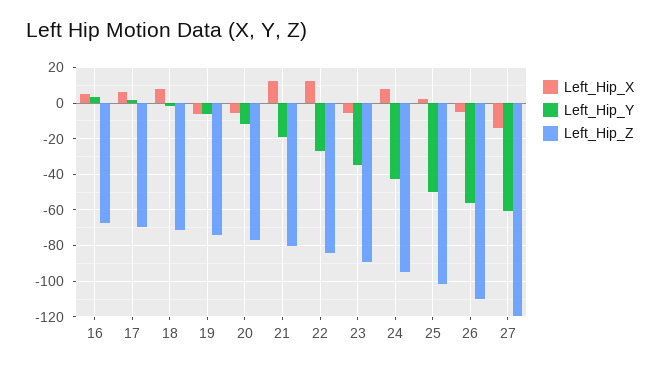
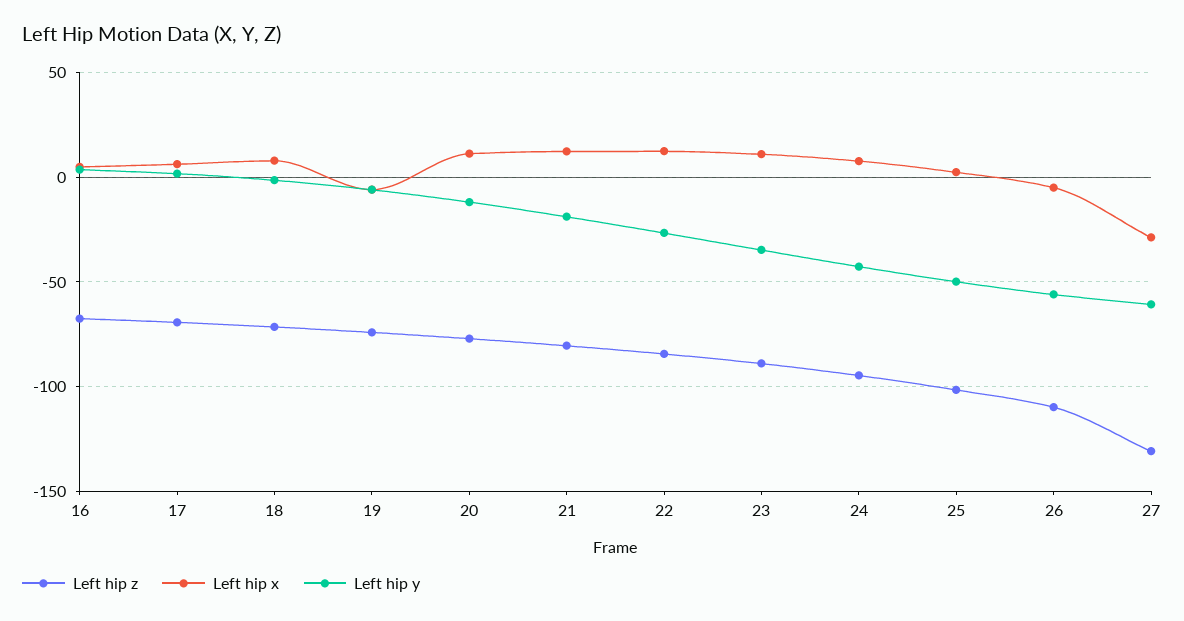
Left_Hip_X, 20: -5 -> 10
Left_Hip_X, 23: -5 -> 10
Left_Hip_X, 27: -15 -> -30
Left_Hip_Z, 27: -120 -> -130

